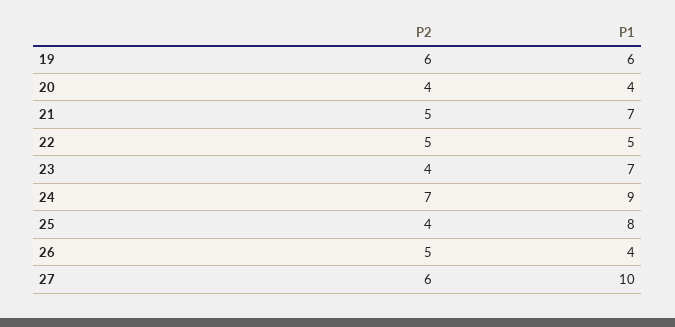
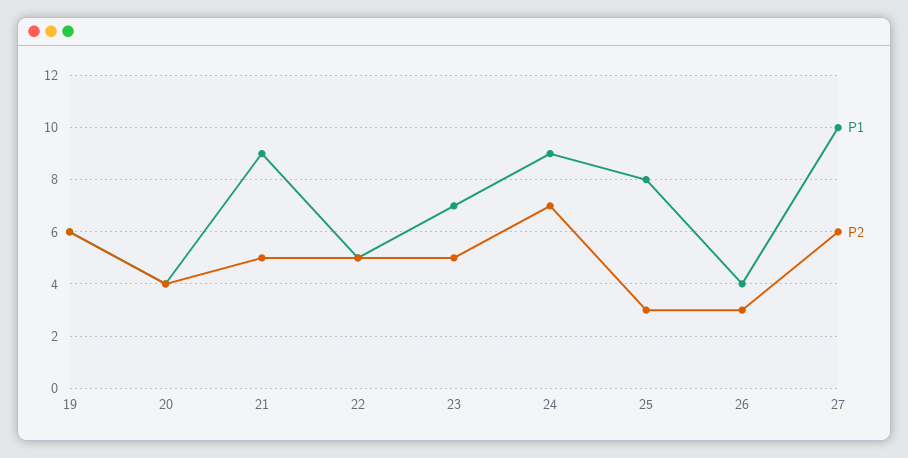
P1, 21: 7 -> 9
P2, 23: 4 -> 5
P2, 25: 4 -> 3
P2, 26: 5 -> 3

